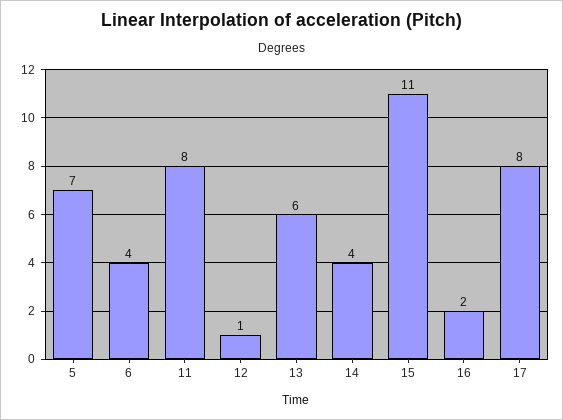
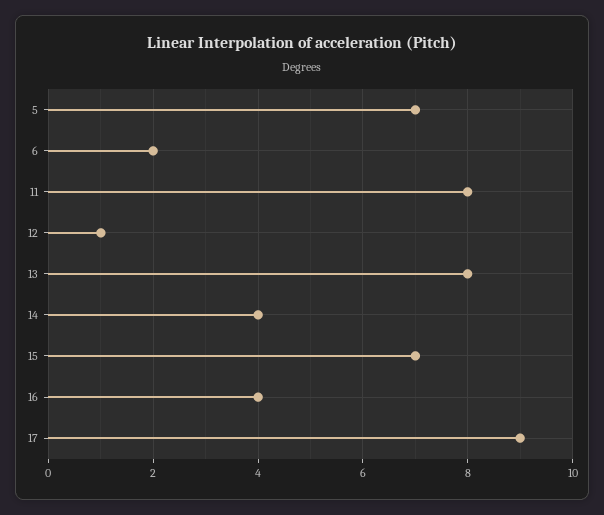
6: 4 -> 2
13: 6 -> 8
15: 11 -> 7
16: 2 -> 4
17: 8 -> 9

